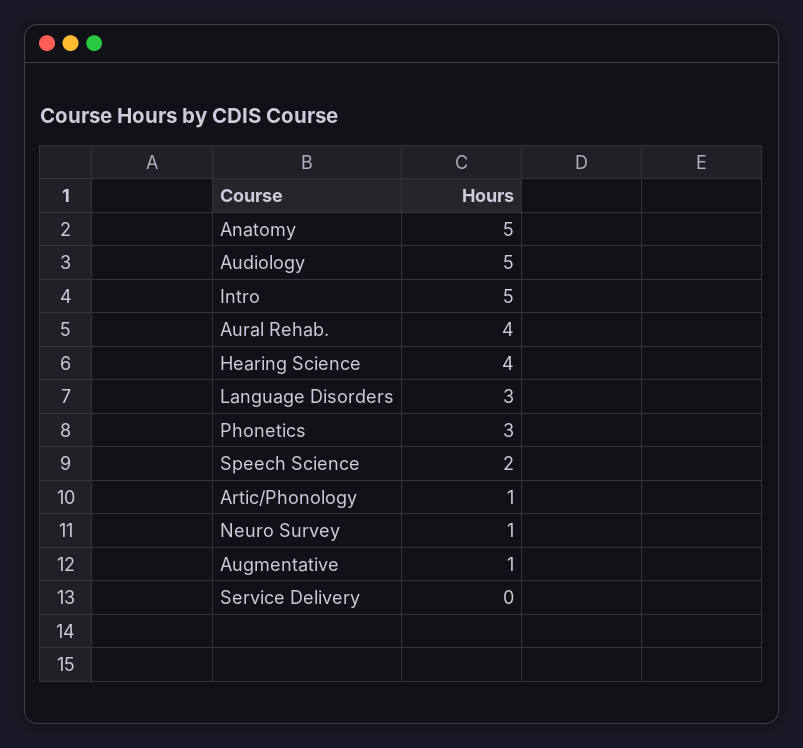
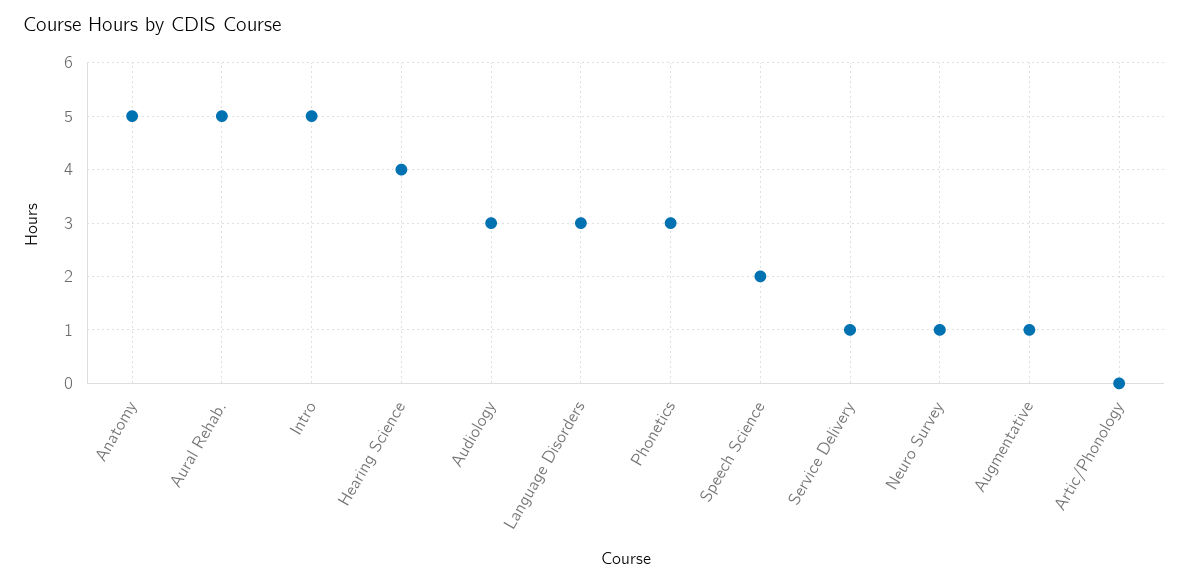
Audiology: 5 -> 3
Aural Rehab.: 4 -> 5
Artic/Phonology: 1 -> 0
Service Delivery: 0 -> 1

